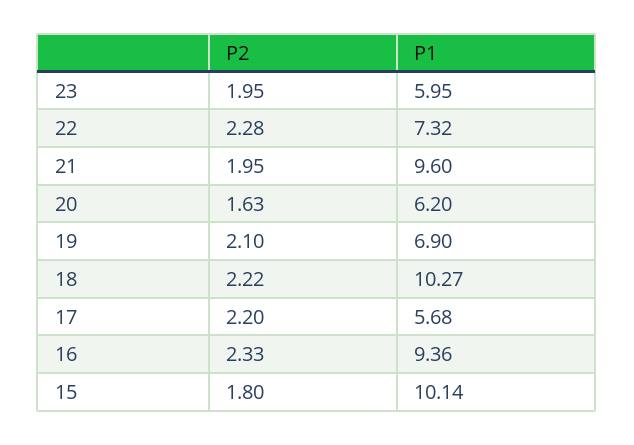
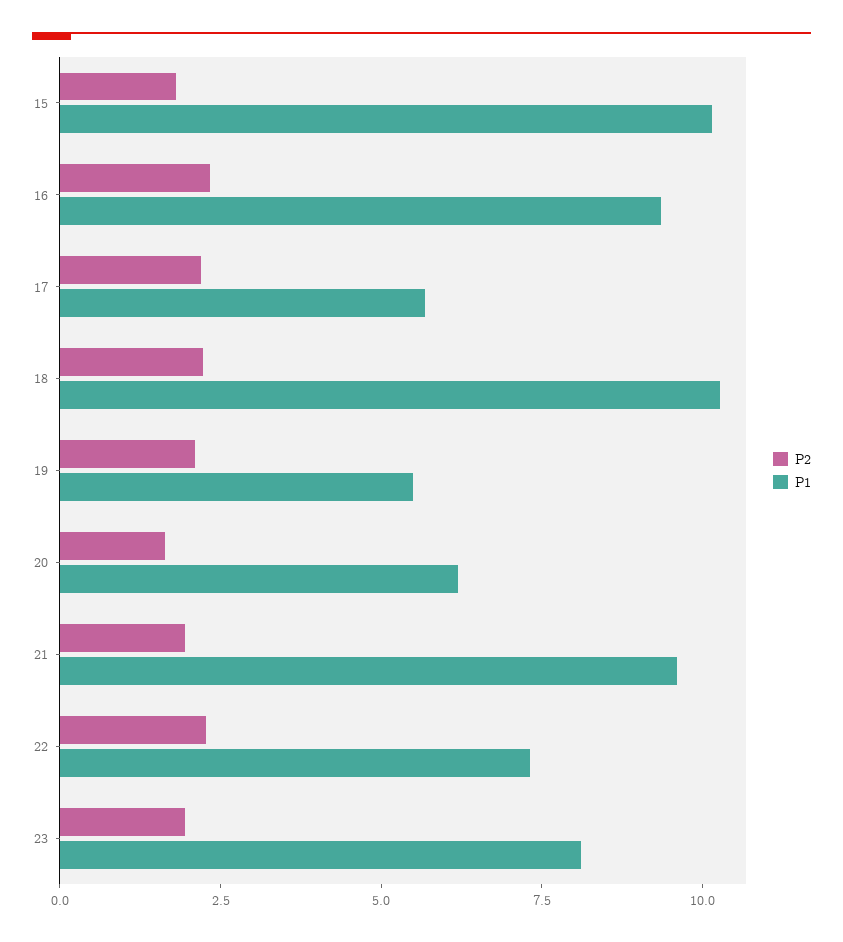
P1, 23: 5.95 -> 8
P1, 19: 6.9 -> 5.5

